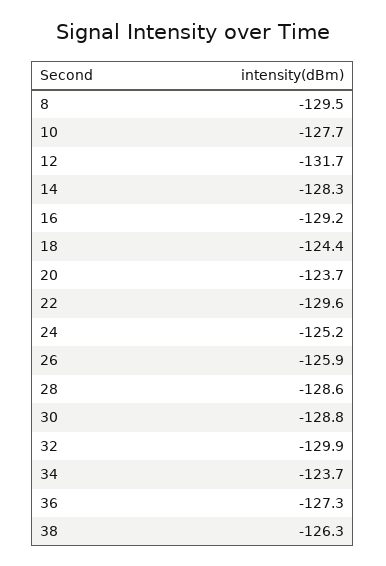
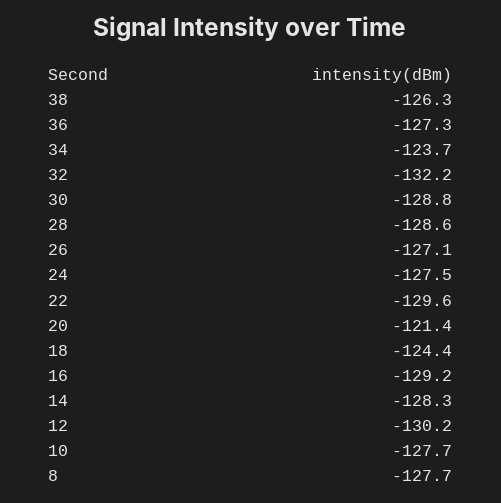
8: -129.5 -> -127.7
12: -131.7 -> -130.2
20: -123.7 -> -121.4
24: -125.2 -> -127.5
26: -125.9 -> -127.1
32: -129.9 -> -132.2

